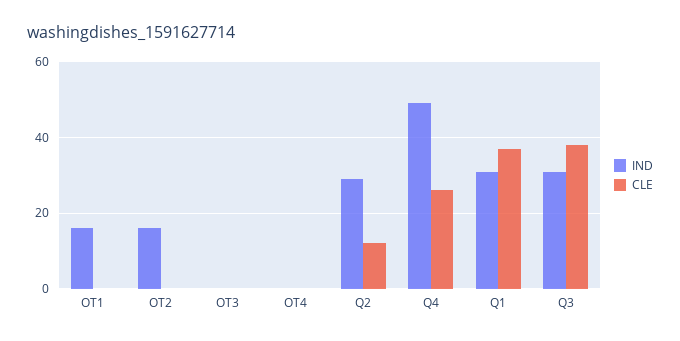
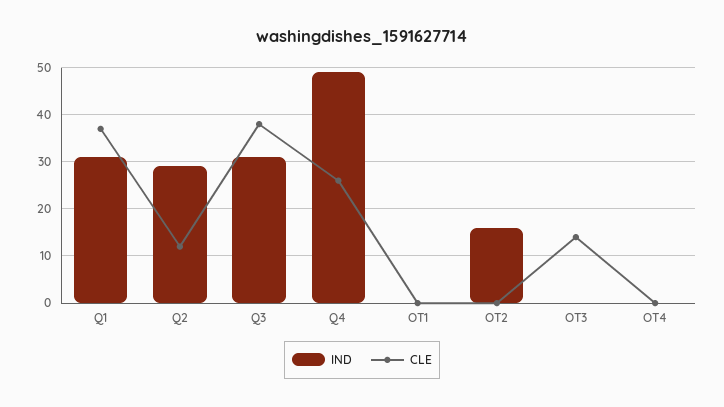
IND, OT1: 15 -> 0
CLE, OT3: 0 -> 15

